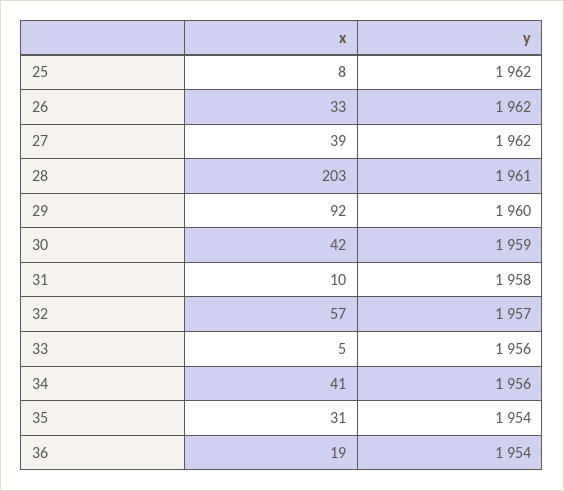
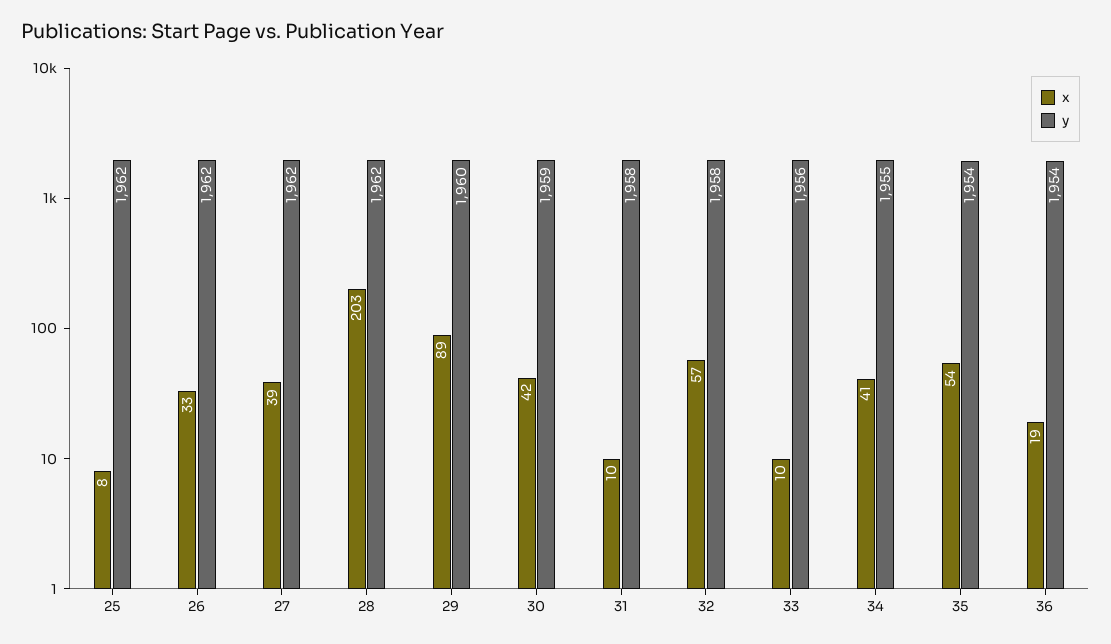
y, 28: 1961 -> 1962
x, 29: 92 -> 89
y, 32: 1957 -> 1958
x, 33: 5 -> 10
y, 34: 1956 -> 1955
x, 35: 31 -> 54

